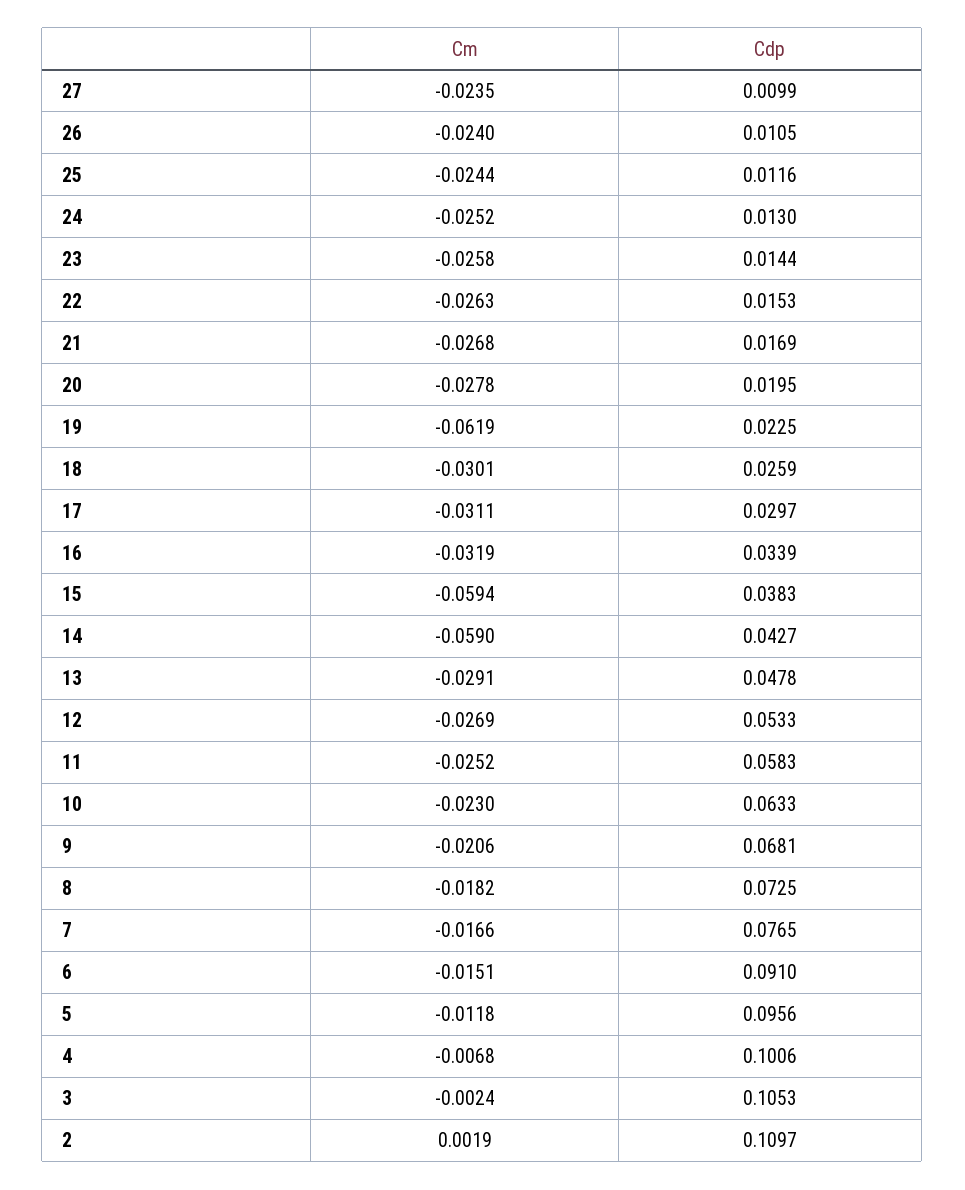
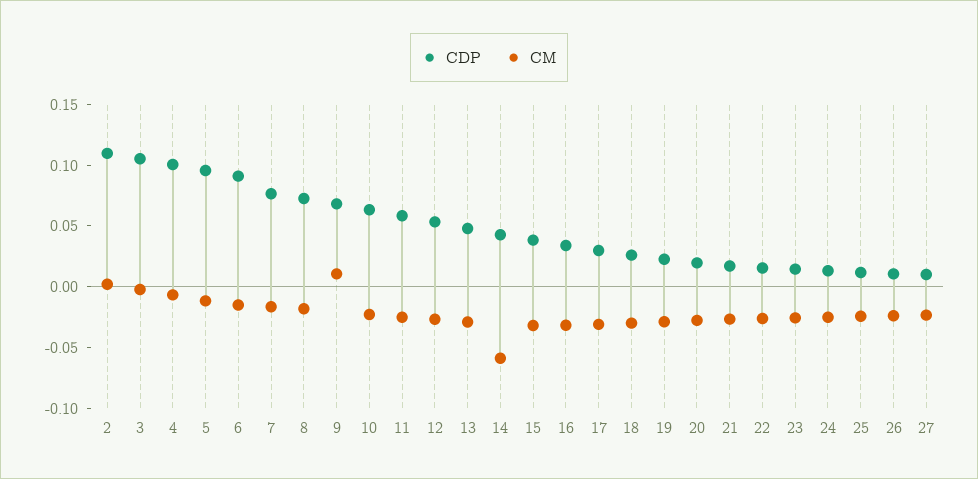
Cm, 19: -0.0619 -> -0.03
Cm, 15: -0.0594 -> -0.03
Cm, 9: -0.0206 -> 0.01

